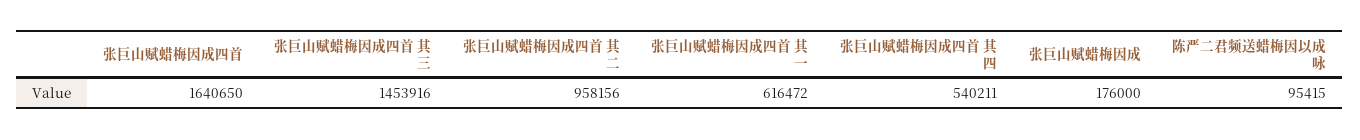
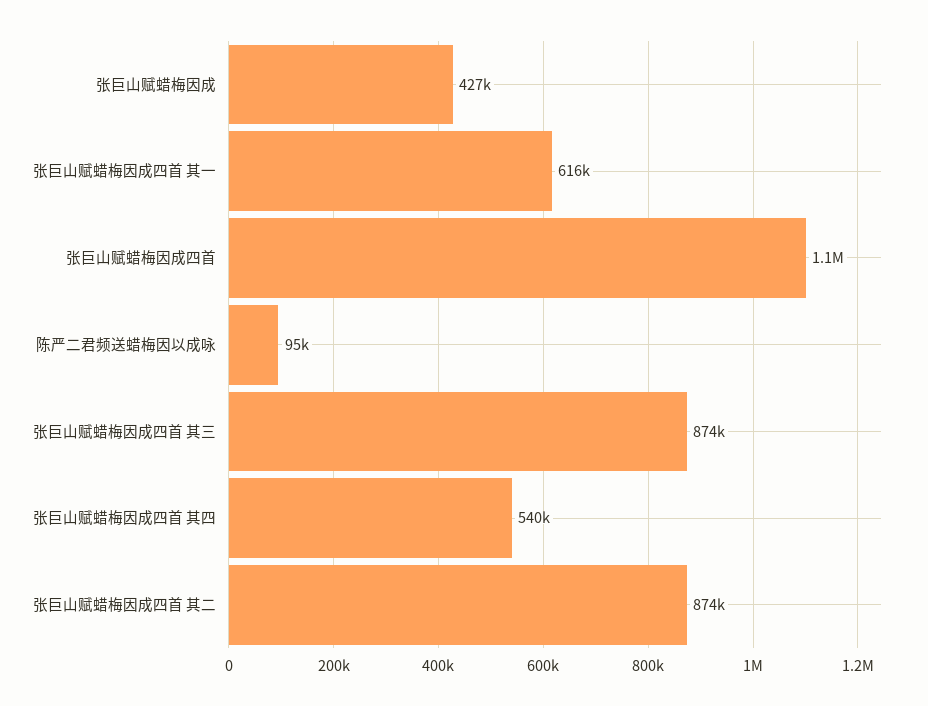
张巨山赋蜡梅因成四首: 1640650 -> 1100000
张巨山赋蜡梅因成四首 其三: 1453916 -> 874000
张巨山赋蜡梅因成四首 其二: 958156 -> 874000
张巨山赋蜡梅因成: 176000 -> 427000

